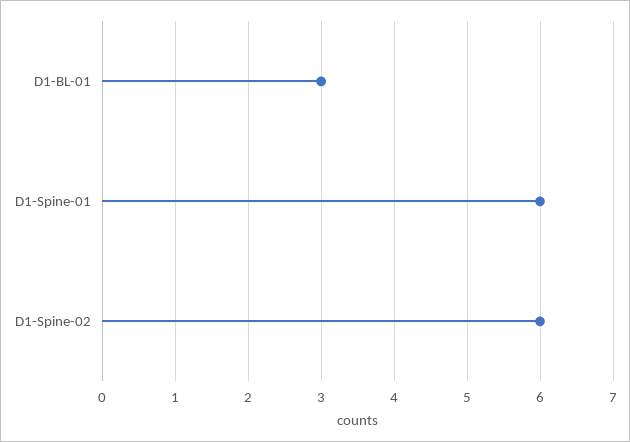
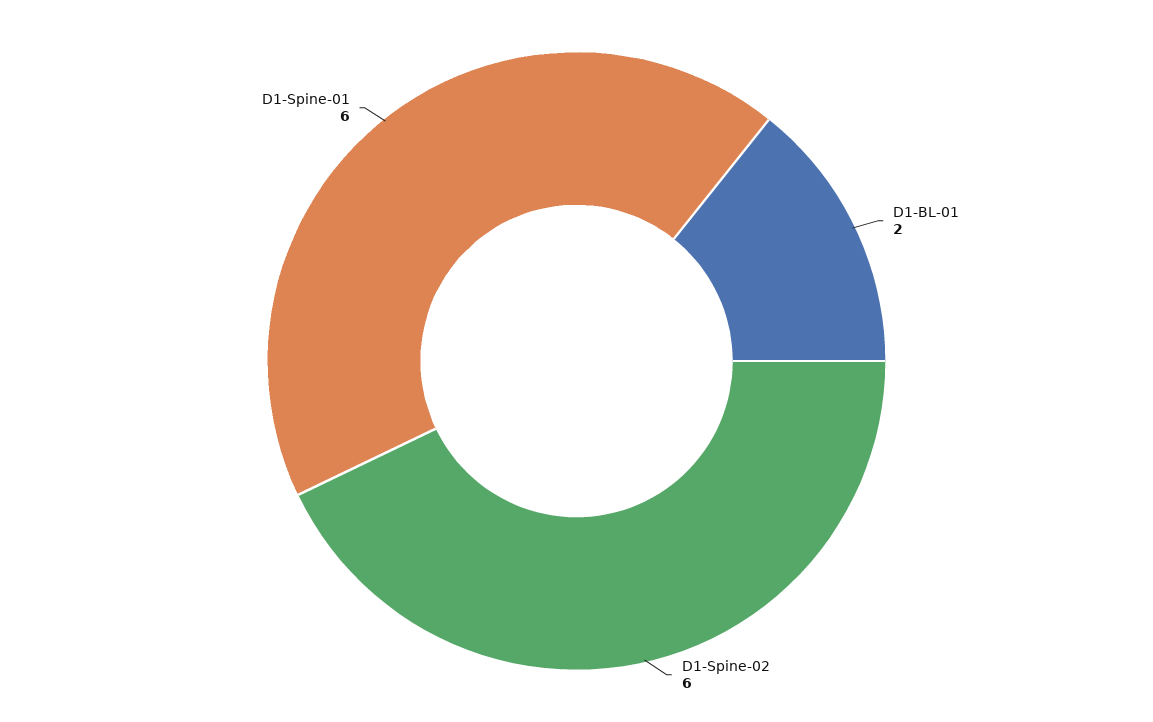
D1-BL-01: 3 -> 2

